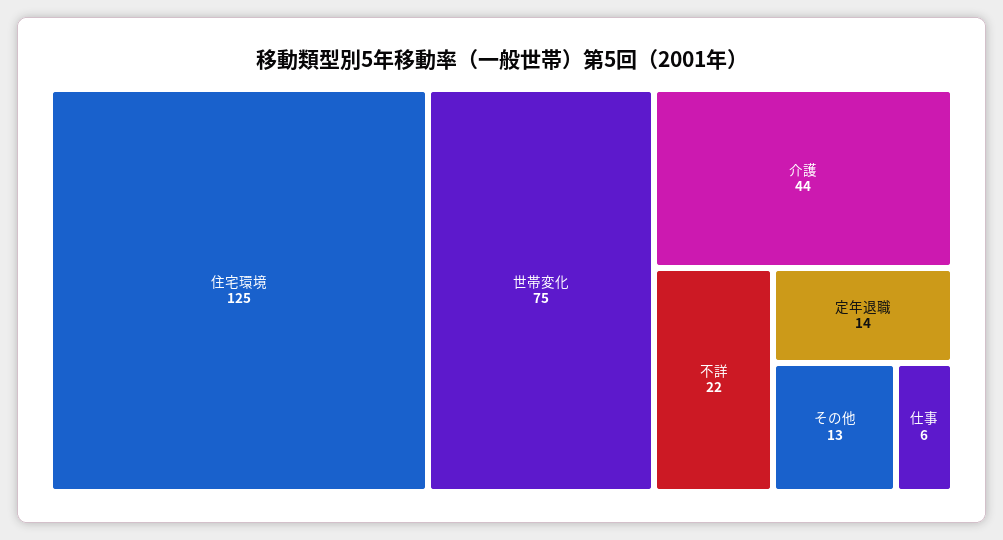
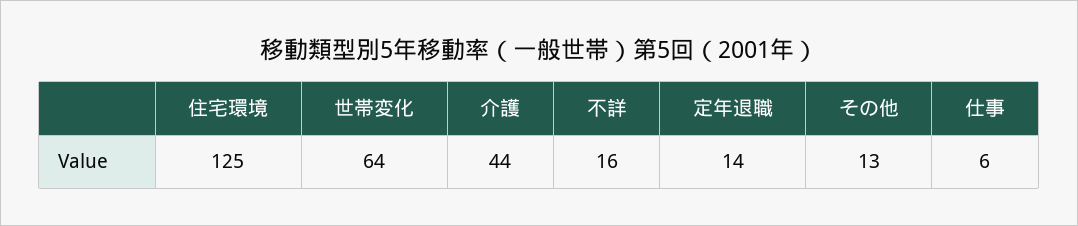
世帯変化: 75 -> 64
不詳: 22 -> 16

